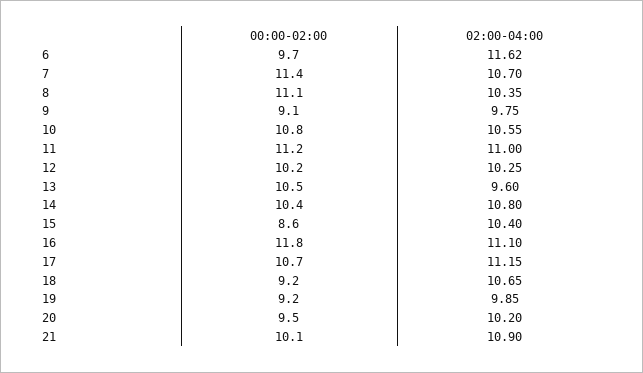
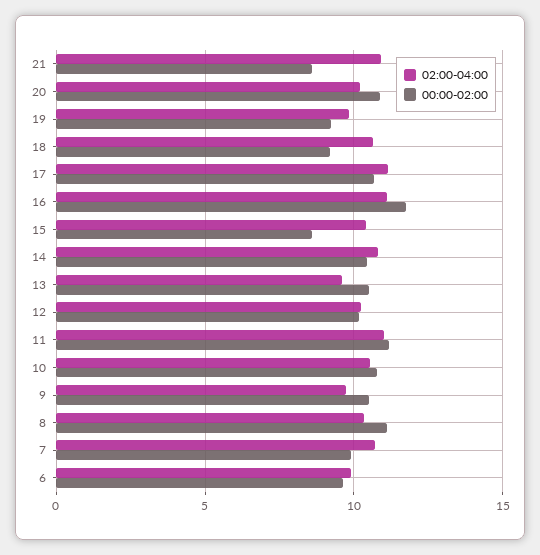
02:00-04:00, 6: 11.62 -> 10
00:00-02:00, 7: 11.4 -> 10
00:00-02:00, 9: 9.1 -> 10.5
00:00-02:00, 20: 9.5 -> 11
00:00-02:00, 21: 10.1 -> 8.5

